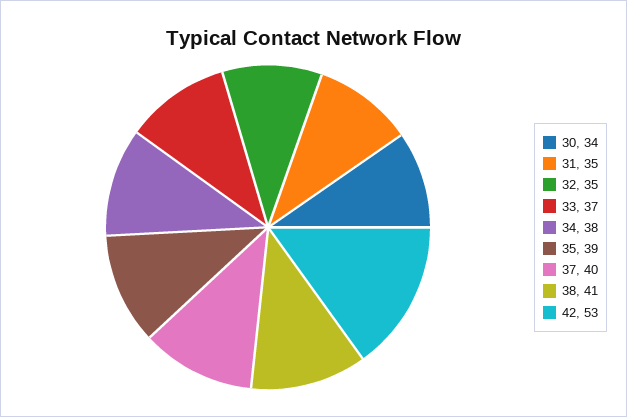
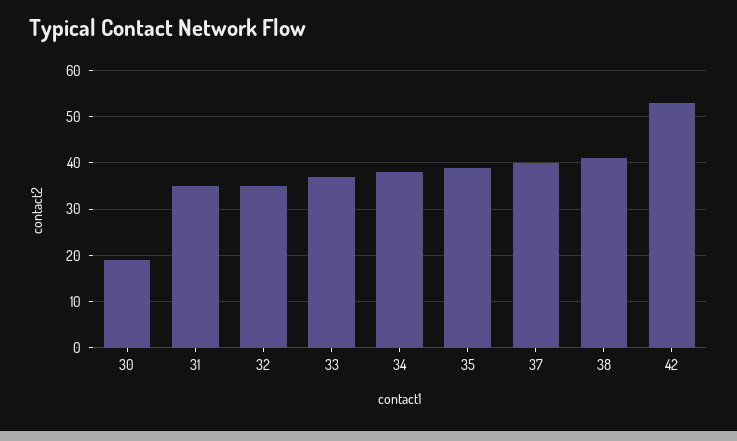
30: 34 -> 20

